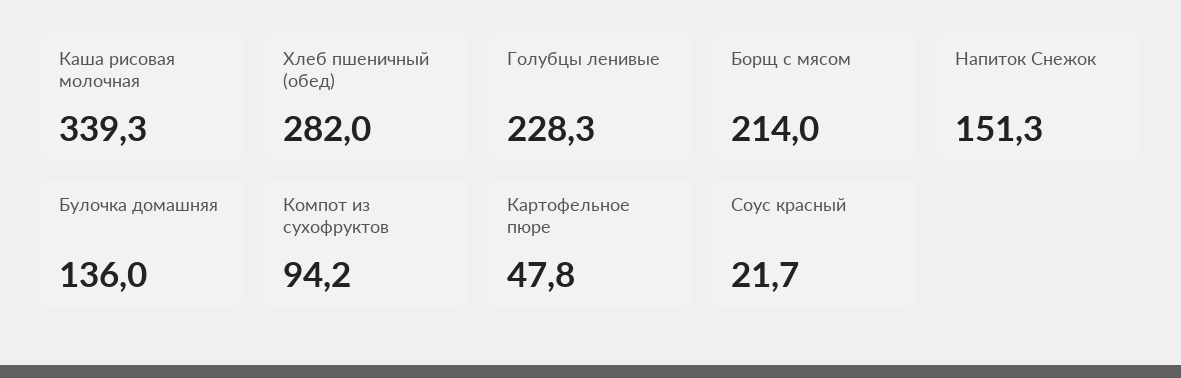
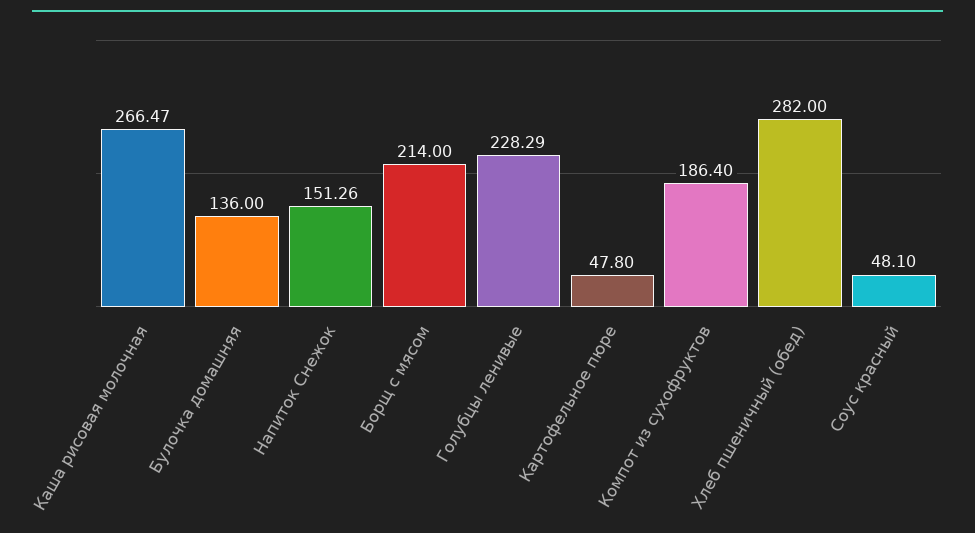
Каша рисовая молочная: 339.3 -> 266.47
Компот из сухофруктов: 94.2 -> 186.4
Соус красный: 21.7 -> 48.1

